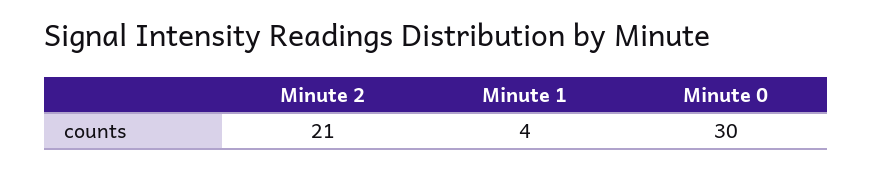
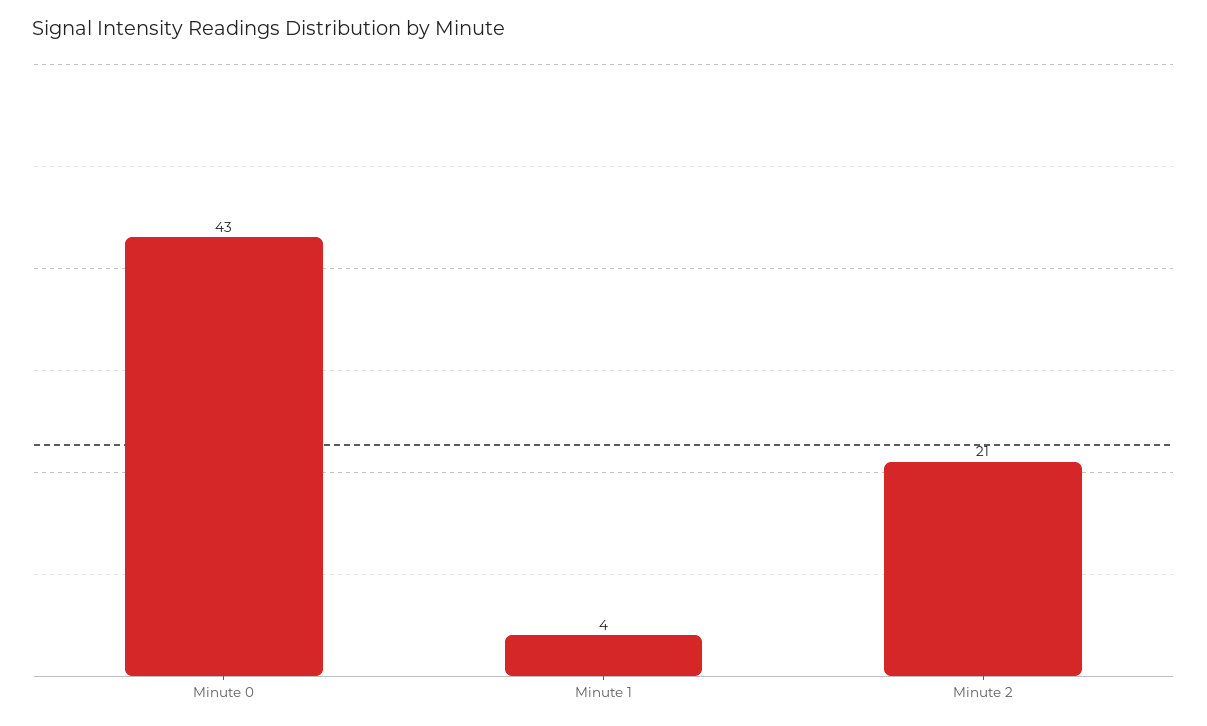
Minute 0: 30 -> 43

